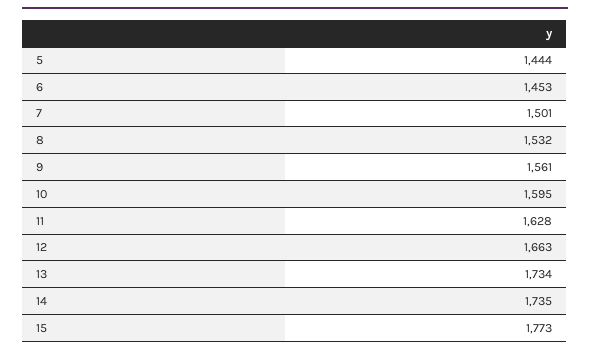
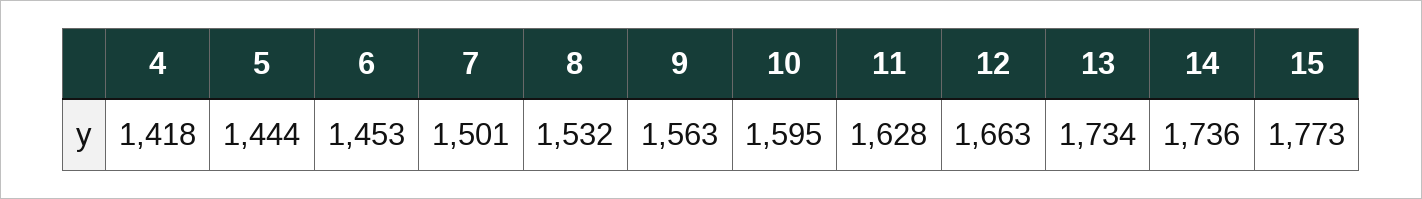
9: 1561 -> 1563
14: 1735 -> 1736
4: none -> 1418

